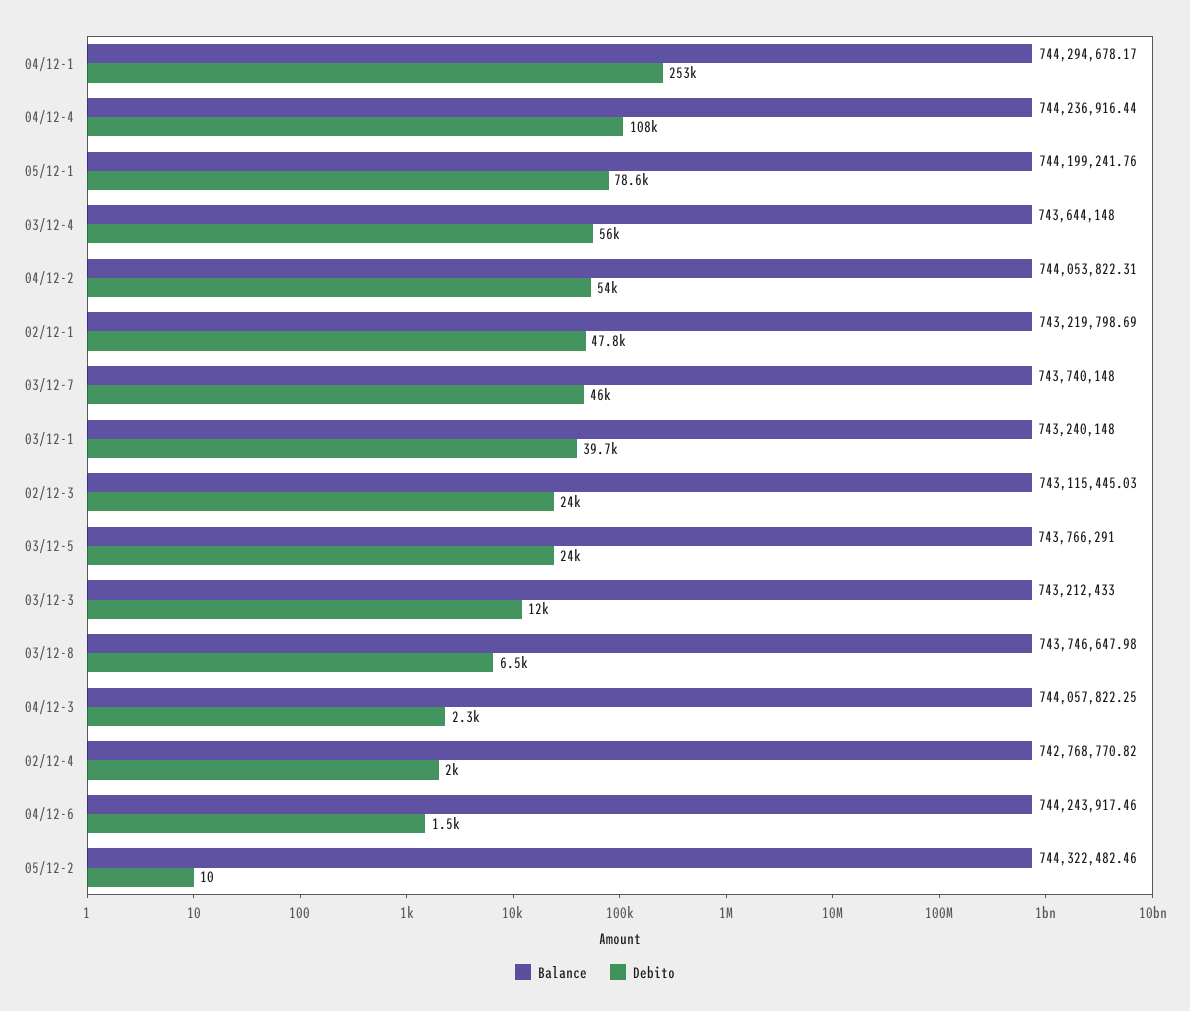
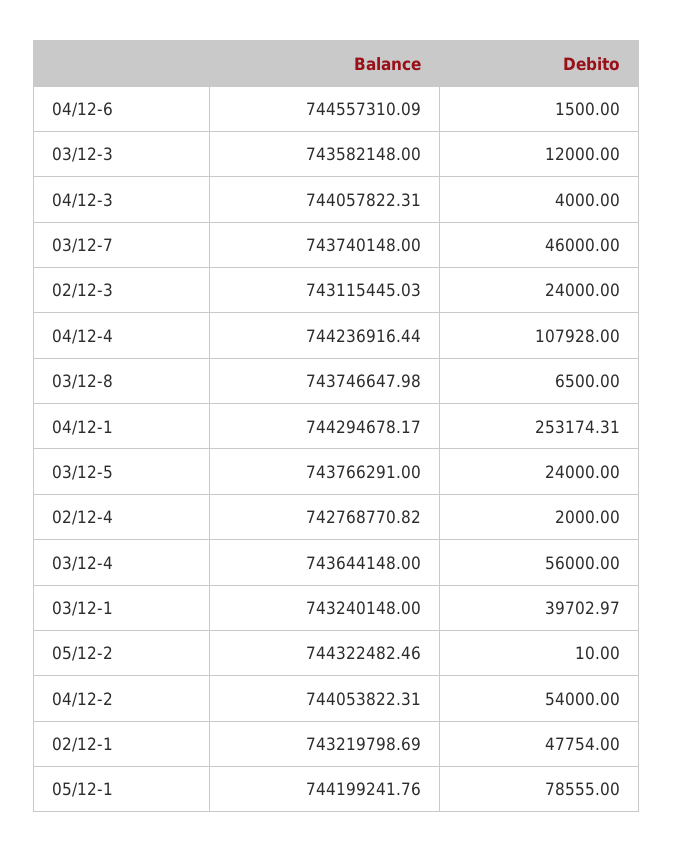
Balance, 03/12-3: 743212433 -> 743582148
Balance, 04/12-3: 744057822.25 -> 744057822.31
Debito, 04/12-3: 2300 -> 4000
Balance, 04/12-6: 744243917.46 -> 744557310.09

